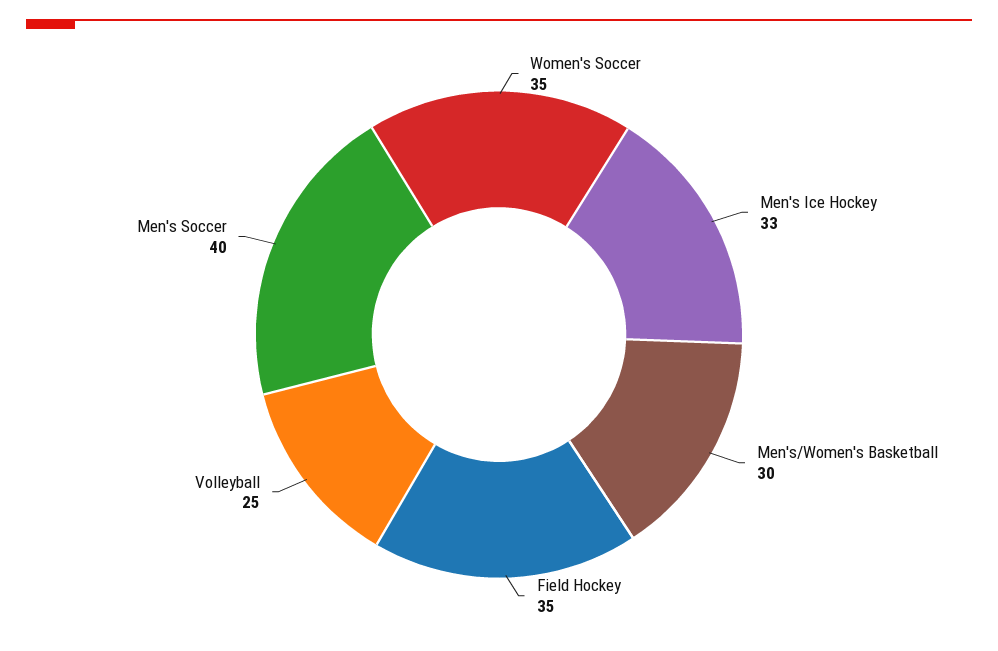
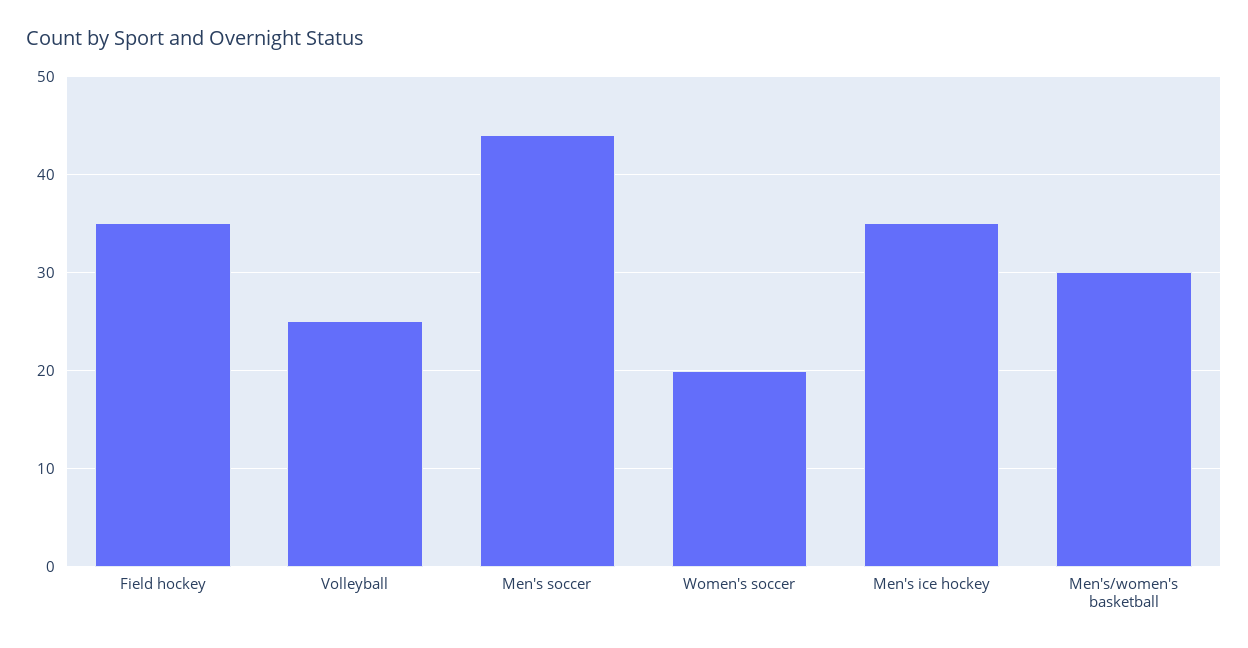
Women's Soccer: 35 -> 20
Men's Ice Hockey: 33 -> 35
Men's Soccer: 40 -> 44

